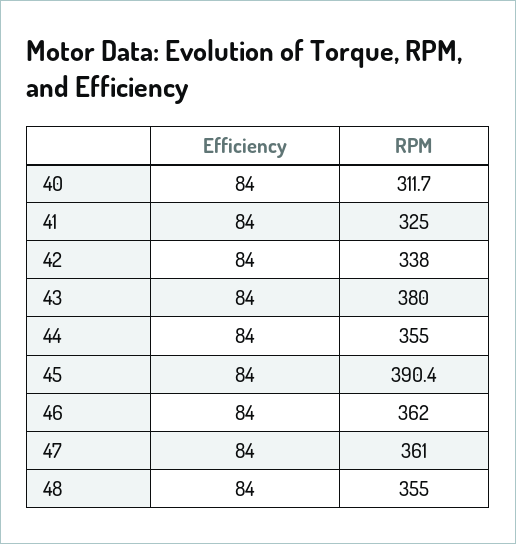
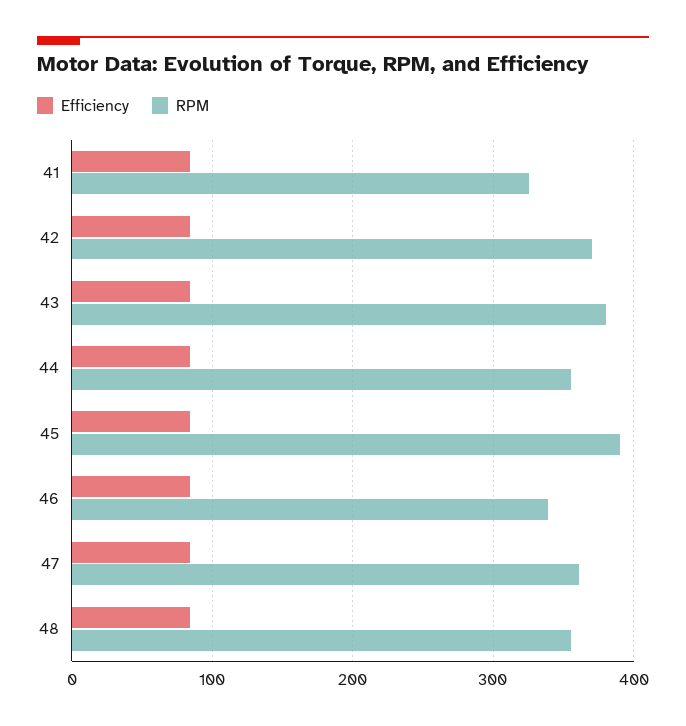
Efficiency, 40: 84 -> none
RPM, 40: 311.7 -> none
RPM, 42: 338 -> 370
RPM, 46: 362 -> 340

